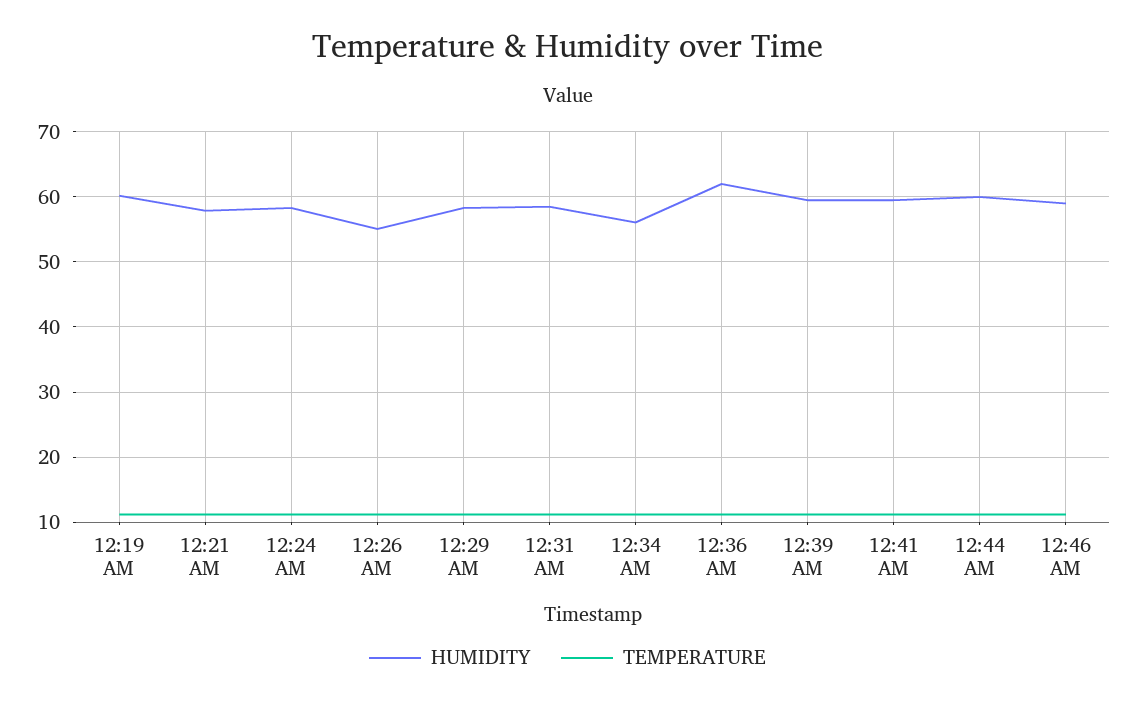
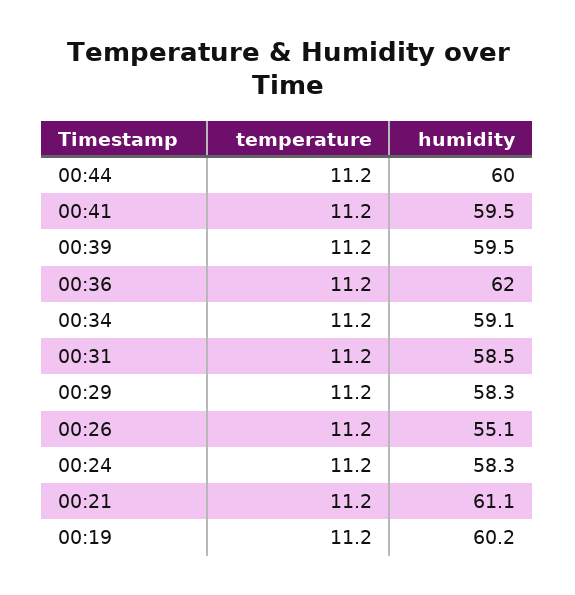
HUMIDITY, 12:21 AM: 58 -> 61.1
HUMIDITY, 12:34 AM: 56 -> 59.1
HUMIDITY, 12:46 AM: 59 -> none
TEMPERATURE, 12:46 AM: 11 -> none

